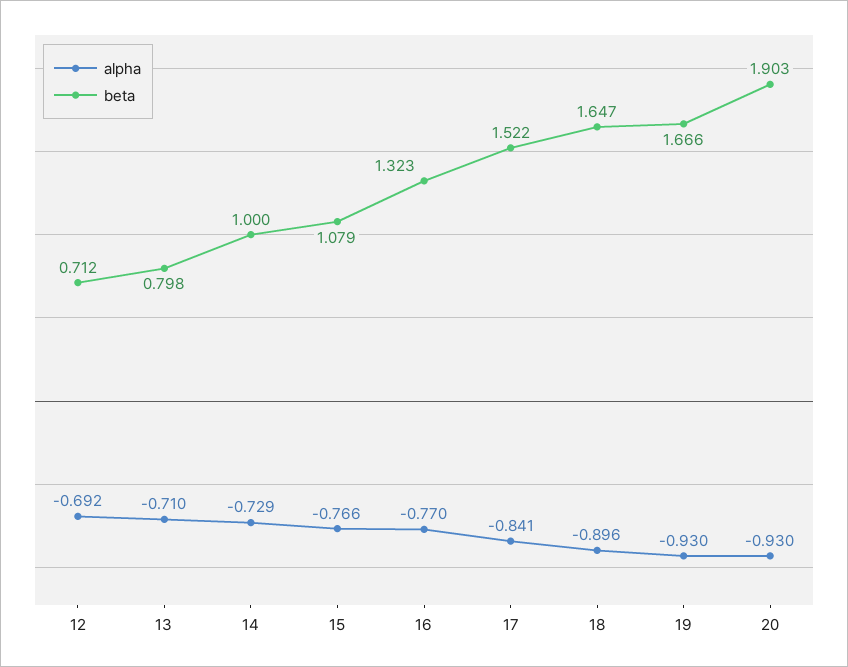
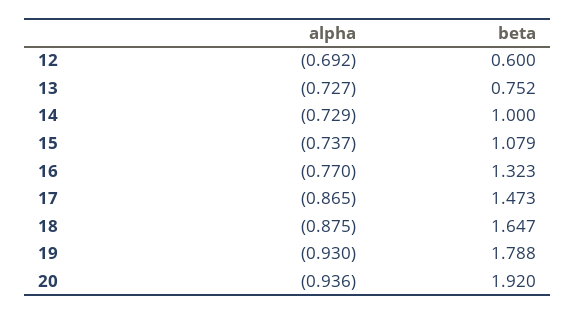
beta, 12: 0.712 -> 0.6
alpha, 13: -0.71 -> -0.727
beta, 13: 0.798 -> 0.752
alpha, 15: -0.766 -> -0.737
alpha, 17: -0.841 -> -0.865
beta, 17: 1.522 -> 1.473
alpha, 18: -0.896 -> -0.875
beta, 19: 1.666 -> 1.788
alpha, 20: -0.93 -> -0.936
beta, 20: 1.903 -> 1.92

